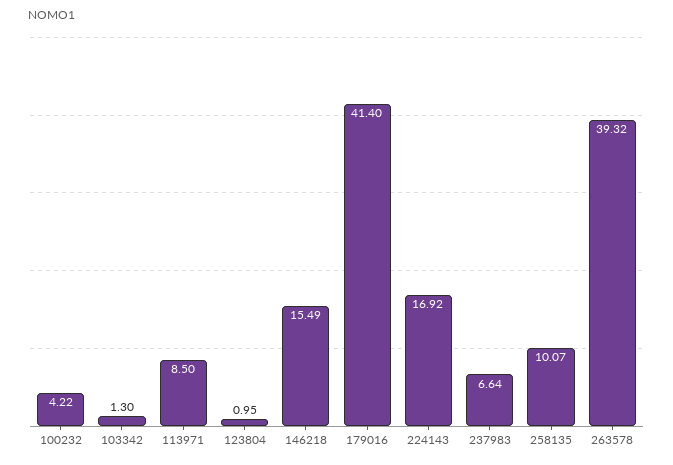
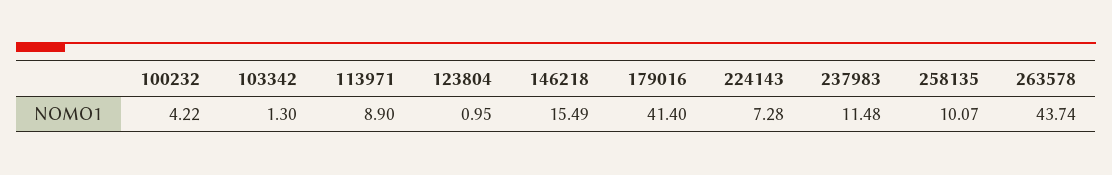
113971: 8.5 -> 8.9
224143: 16.92 -> 7.28
237983: 6.64 -> 11.48
263578: 39.32 -> 43.74

